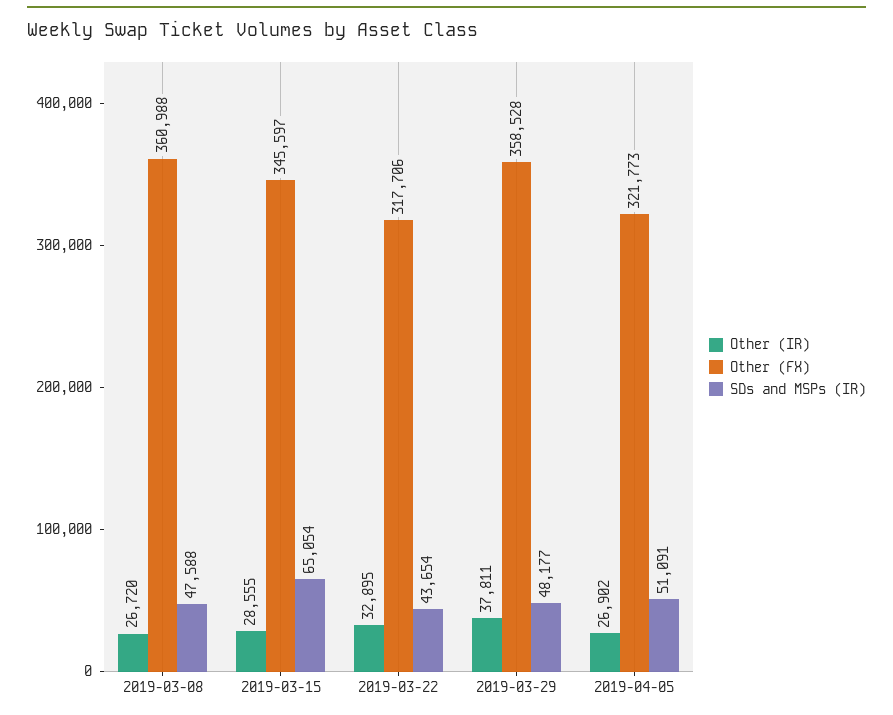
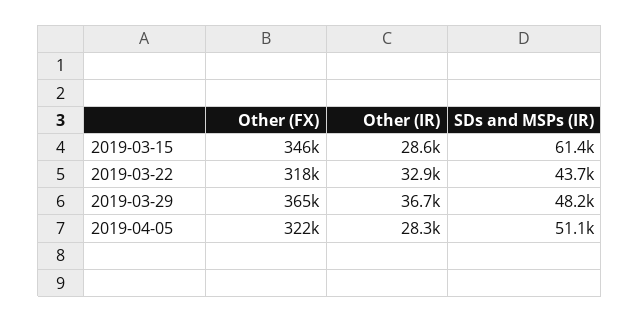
Other (IR), 2019-03-08: 26720 -> none
Other (FX), 2019-03-08: 360988 -> none
SDs and MSPs (IR), 2019-03-08: 47588 -> none
SDs and MSPs (IR), 2019-03-15: 65054 -> 61400
Other (IR), 2019-03-29: 37811 -> 36700
Other (FX), 2019-03-29: 358528 -> 365000
Other (IR), 2019-04-05: 26902 -> 28300

